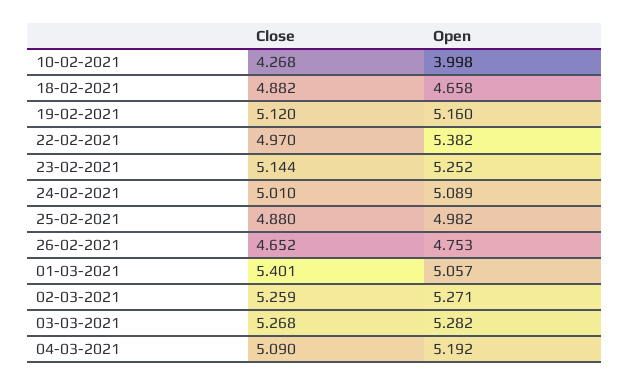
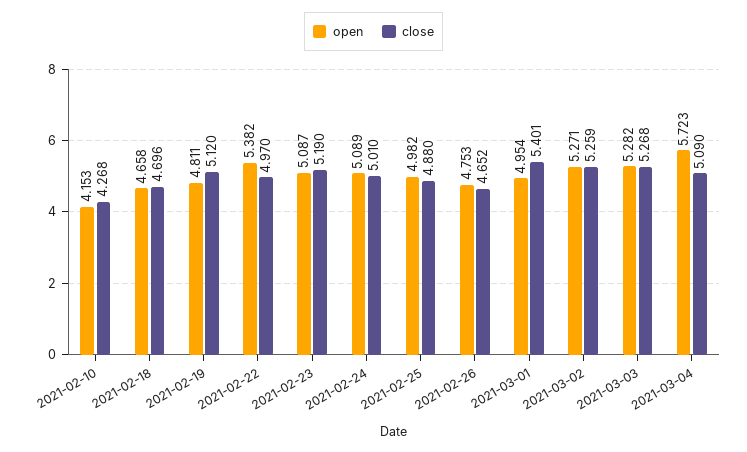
Open, 10-02-2021: 3.998 -> 4.153
Close, 18-02-2021: 4.882 -> 4.696
Open, 19-02-2021: 5.16 -> 4.811
Close, 23-02-2021: 5.144 -> 5.19
Open, 23-02-2021: 5.252 -> 5.087
Open, 01-03-2021: 5.057 -> 4.954
Open, 04-03-2021: 5.192 -> 5.723

